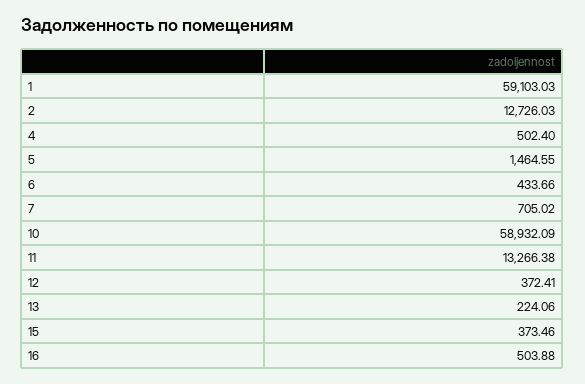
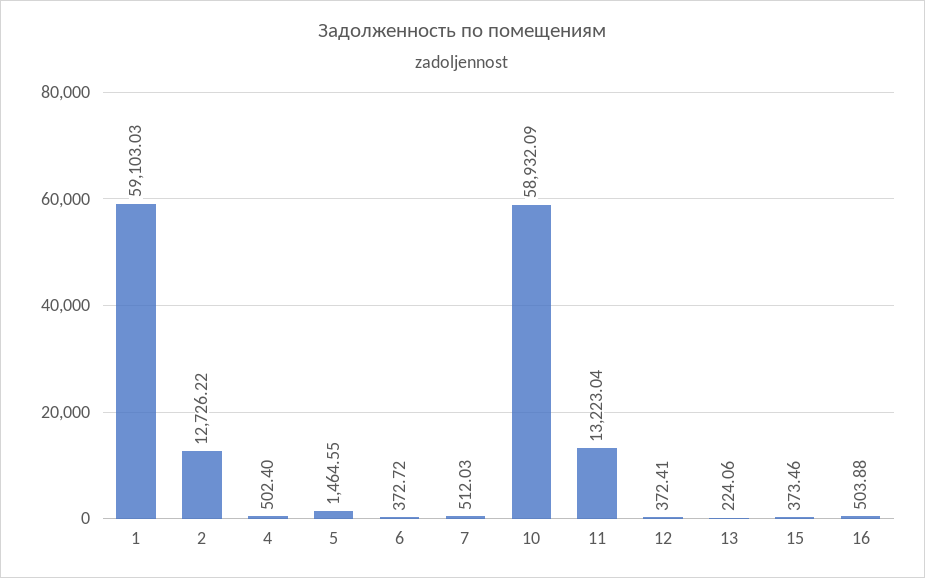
2: 12726.03 -> 12726.22
6: 433.66 -> 372.72
7: 705.02 -> 512.03
11: 13266.38 -> 13223.04

